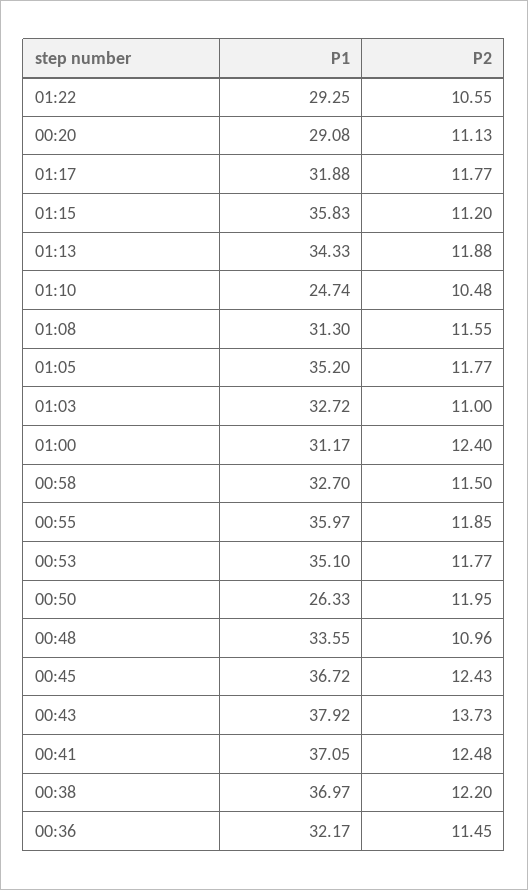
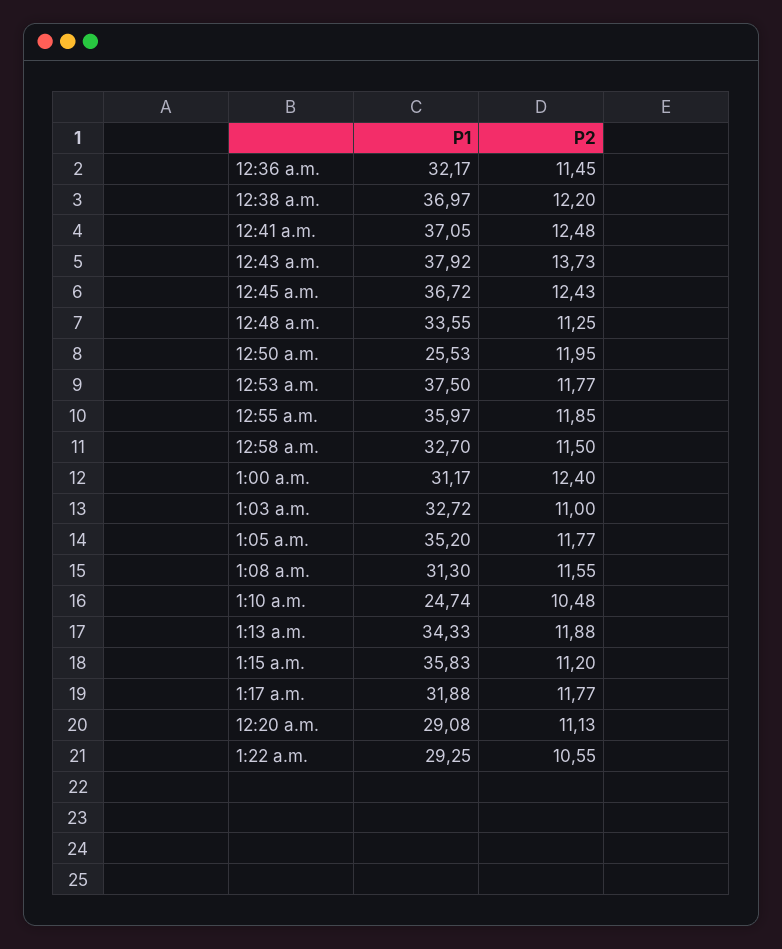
P1, 00:53: 35.1 -> 37.5
P1, 00:50: 26.33 -> 25.53
P2, 00:48: 10.96 -> 11.25

